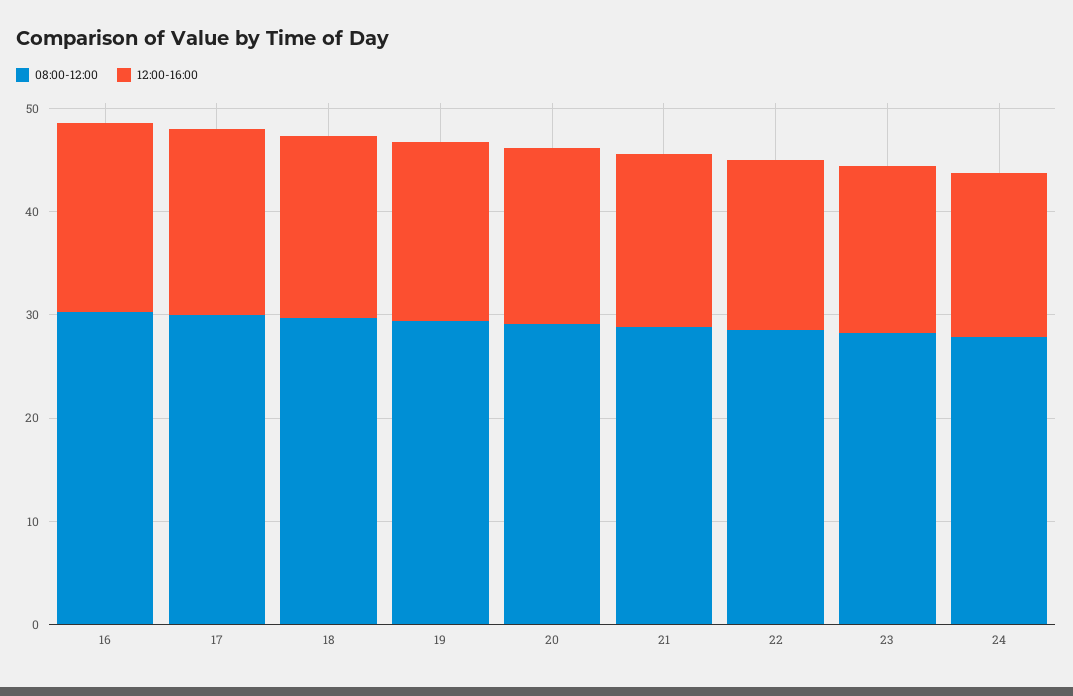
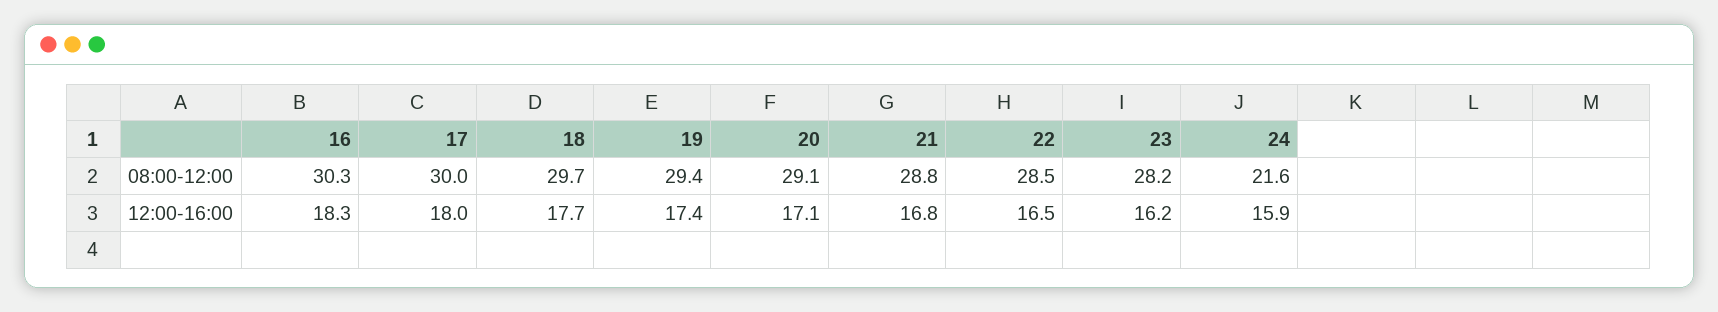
08:00-12:00, 24: 28 -> 21.6

